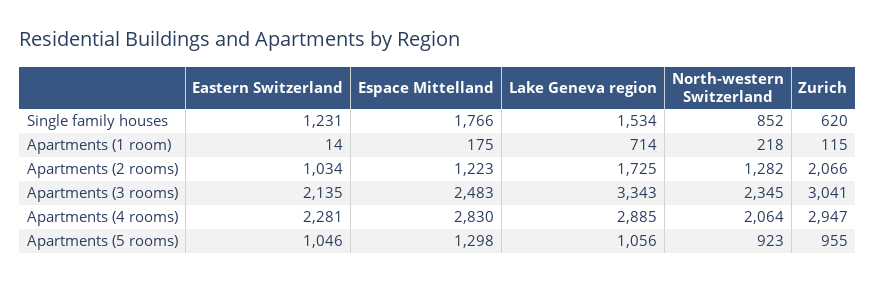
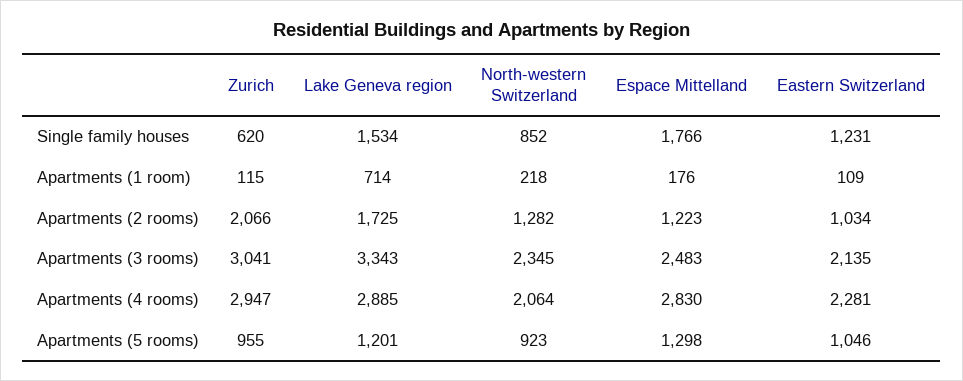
Eastern Switzerland, Apartments (1 room): 14 -> 109
Espace Mittelland, Apartments (1 room): 175 -> 176
Lake Geneva region, Apartments (5 rooms): 1056 -> 1201

